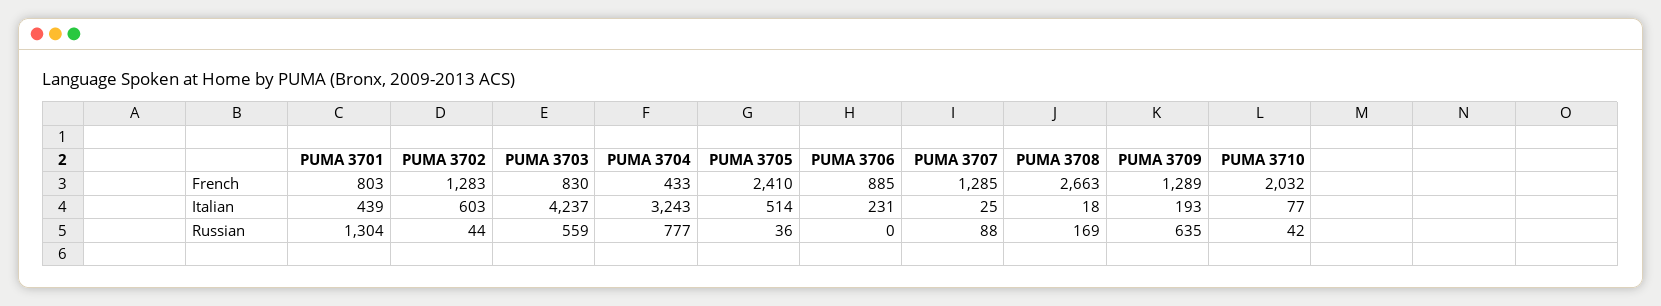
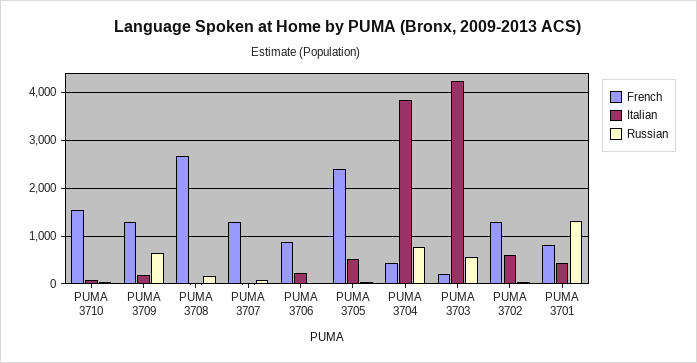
French, PUMA 3703: 830 -> 200
French, PUMA 3710: 2032 -> 1600
Italian, PUMA 3704: 3243 -> 3800

